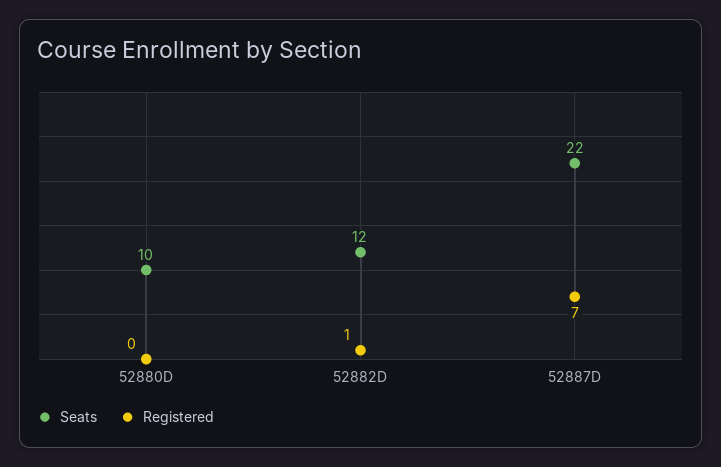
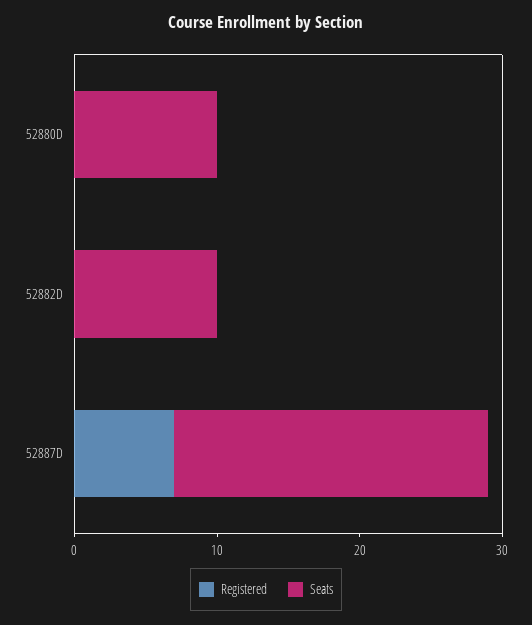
Seats, 52882D: 12 -> 10
Registered, 52882D: 1 -> 0

